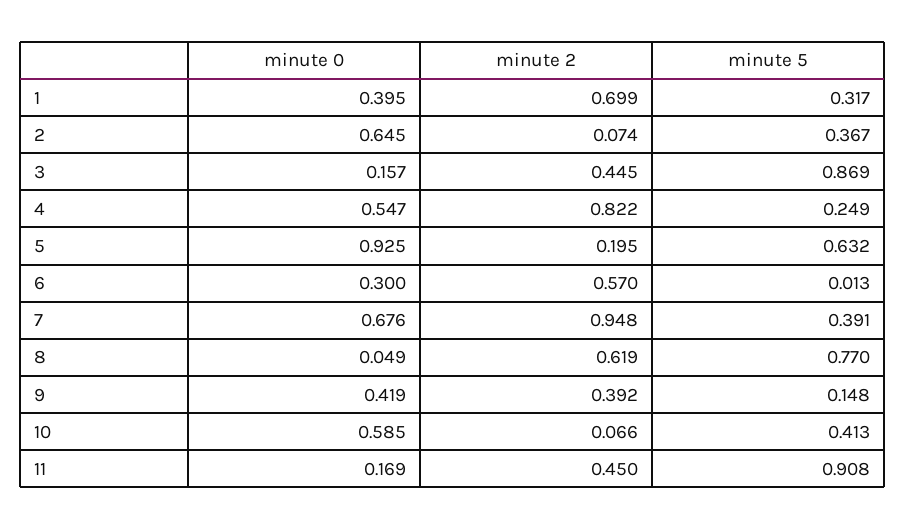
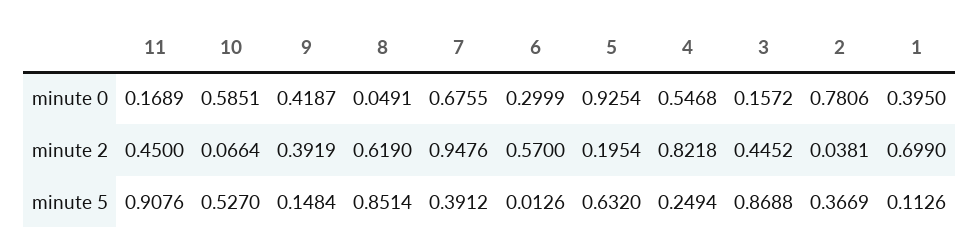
minute 5, 1: 0.317 -> 0.1126
minute 0, 2: 0.645 -> 0.7806
minute 2, 2: 0.074 -> 0.0381
minute 5, 8: 0.77 -> 0.8514
minute 5, 10: 0.413 -> 0.527

